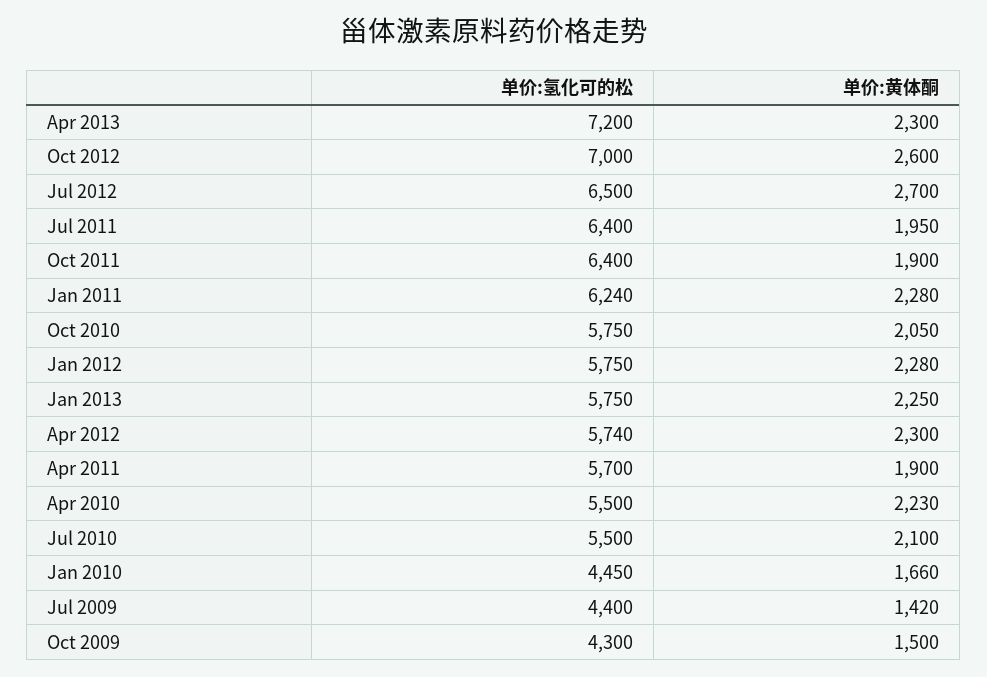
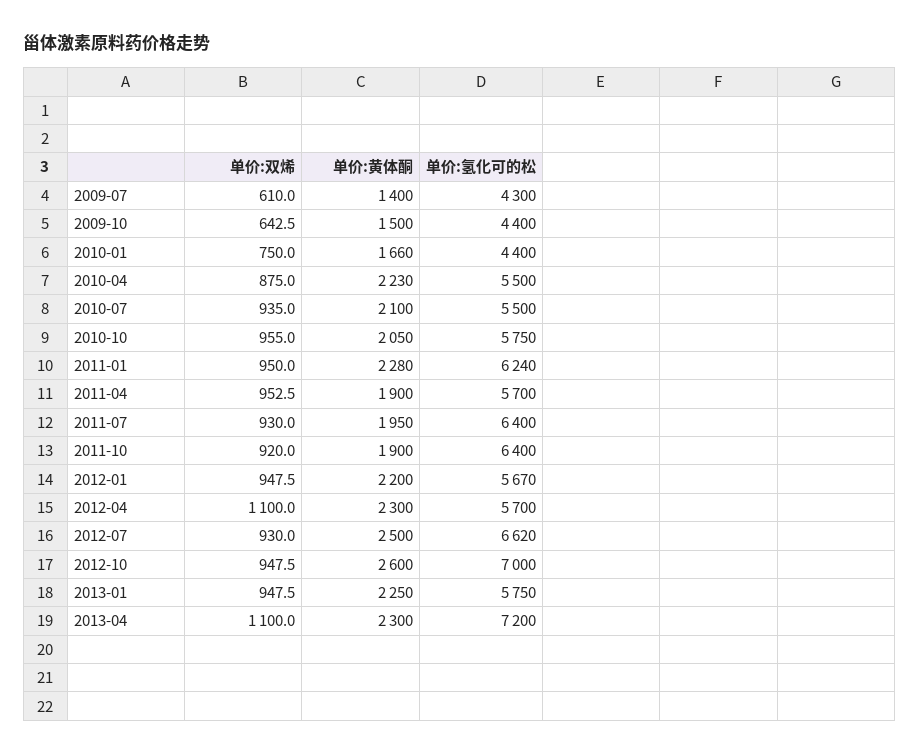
单价:氢化可的松, Jul 2012: 6500 -> 6620
单价:黄体酮, Jul 2012: 2700 -> 2500
单价:氢化可的松, Jan 2012: 5750 -> 5670
单价:黄体酮, Jan 2012: 2280 -> 2200
单价:氢化可的松, Apr 2012: 5740 -> 5700
单价:氢化可的松, Jan 2010: 4450 -> 4400
单价:氢化可的松, Jul 2009: 4400 -> 4300
单价:黄体酮, Jul 2009: 1420 -> 1400
单价:氢化可的松, Oct 2009: 4300 -> 4400
单价:双烯, Jul 2009: none -> 610
单价:双烯, Oct 2009: none -> 642.5
单价:双烯, Jan 2010: none -> 750
单价:双烯, Apr 2010: none -> 875
单价:双烯, Jul 2010: none -> 935
单价:双烯, Oct 2010: none -> 955
单价:双烯, Jan 2011: none -> 950
单价:双烯, Apr 2011: none -> 952.5
单价:双烯, Jul 2011: none -> 930
单价:双烯, Oct 2011: none -> 920
单价:双烯, Jan 2012: none -> 947.5
单价:双烯, Apr 2012: none -> 1100
单价:双烯, Jul 2012: none -> 930
单价:双烯, Oct 2012: none -> 947.5
单价:双烯, Jan 2013: none -> 947.5
单价:双烯, Apr 2013: none -> 1100

